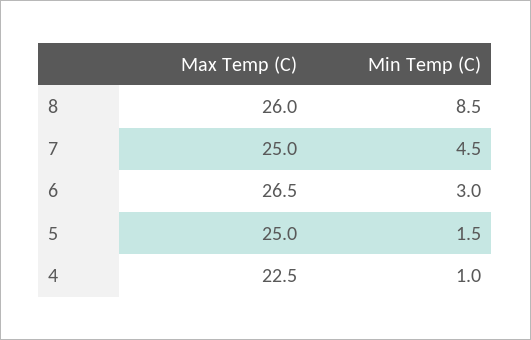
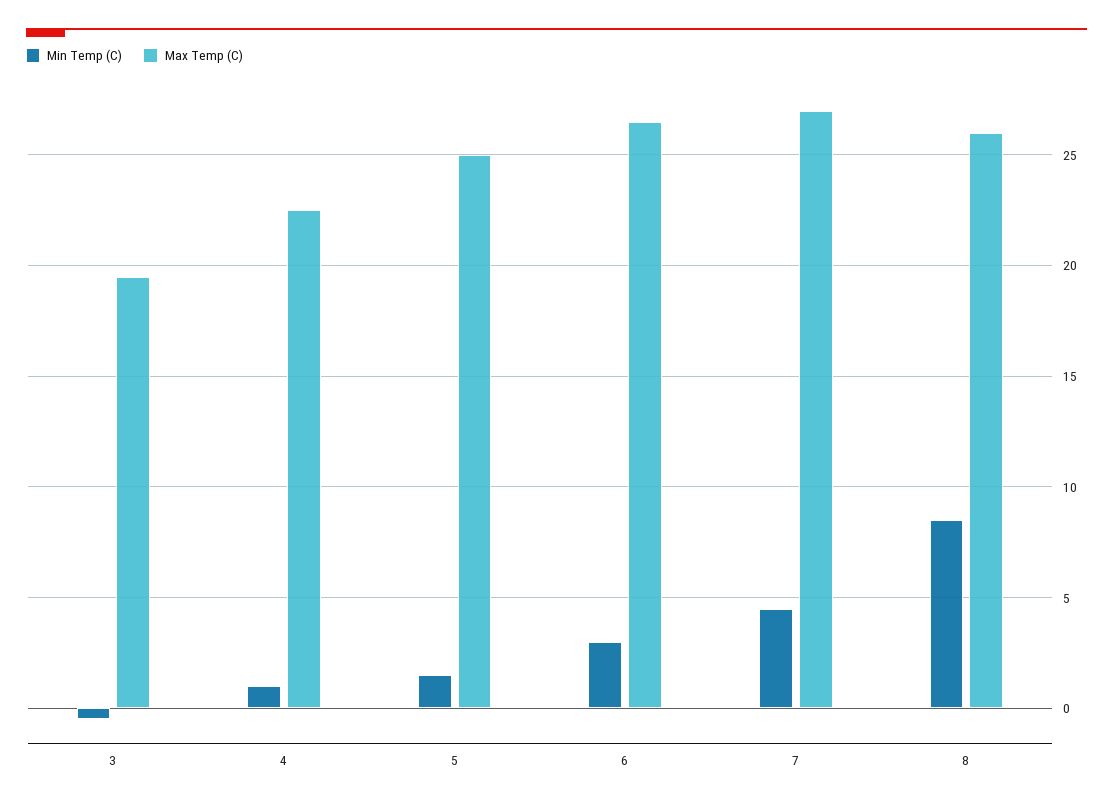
Max Temp (C), 7: 25 -> 27
Min Temp (C), 3: none -> -0.5
Max Temp (C), 3: none -> 19.5

